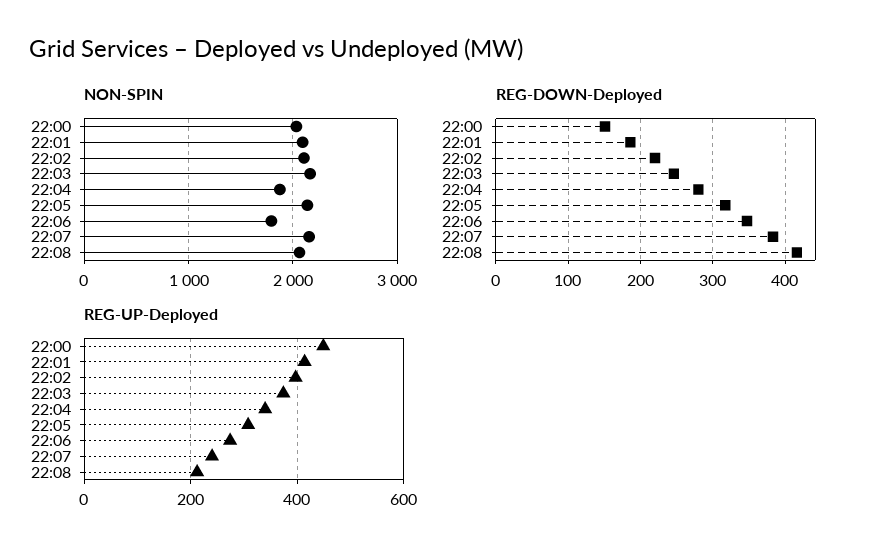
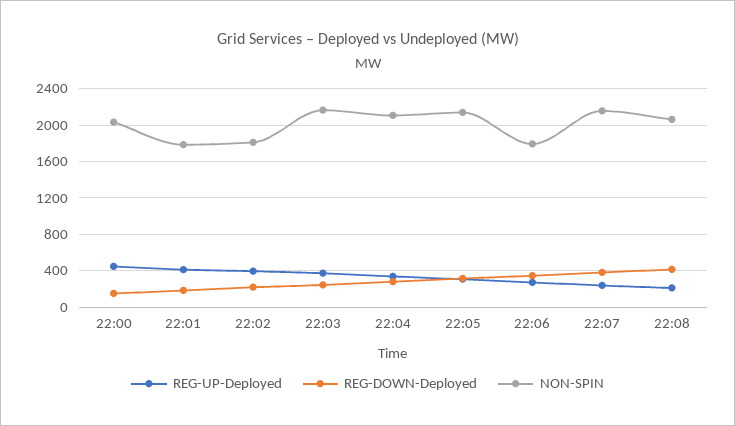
NON-SPIN, 22:01: 2100 -> 1800
NON-SPIN, 22:02: 2100 -> 1800
NON-SPIN, 22:04: 1900 -> 2100

